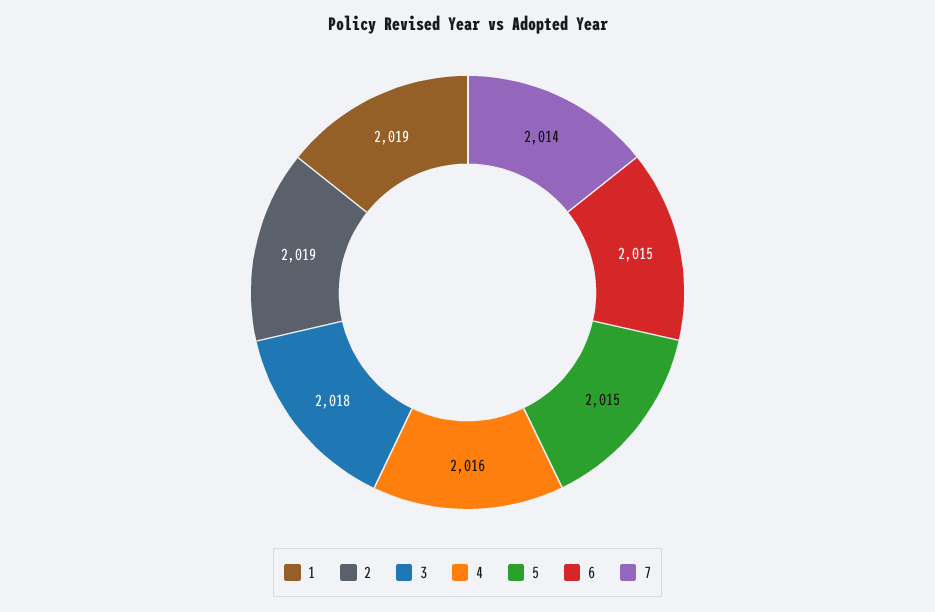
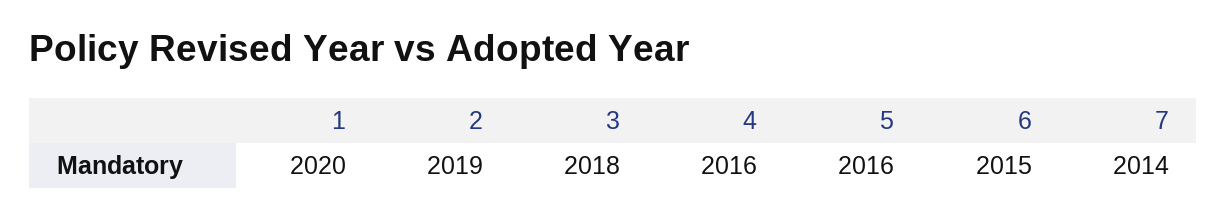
1: 2019 -> 2020
5: 2015 -> 2016

